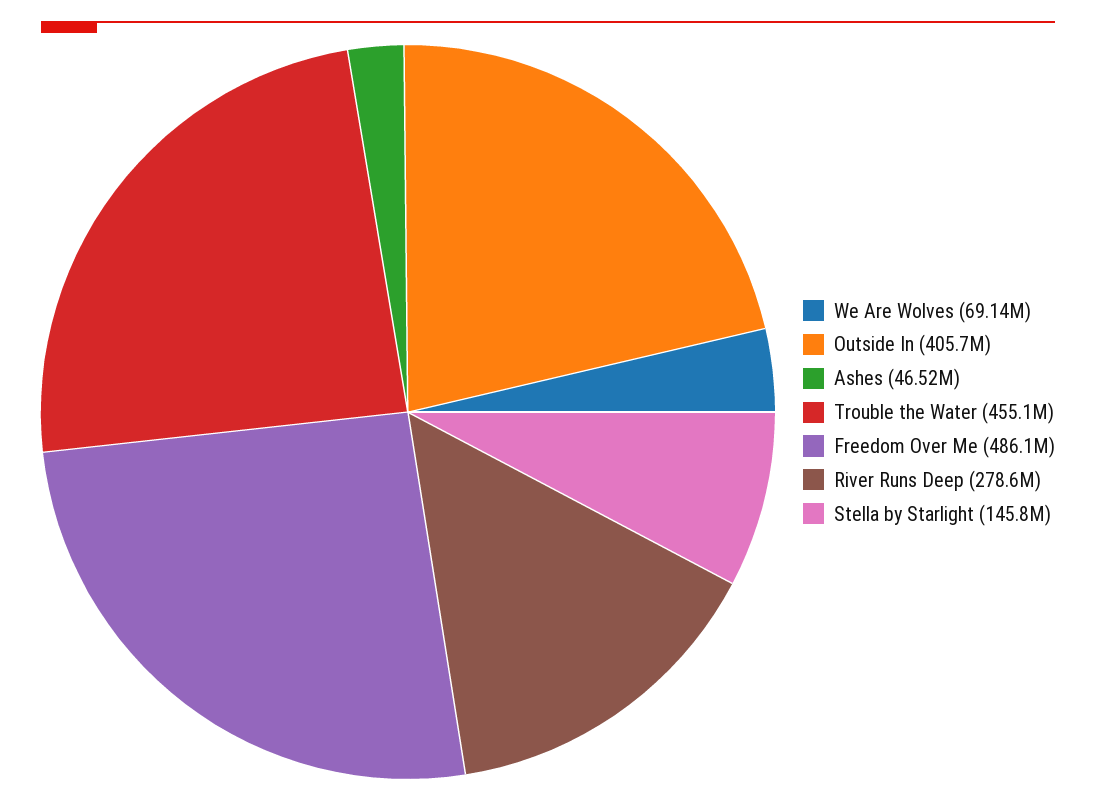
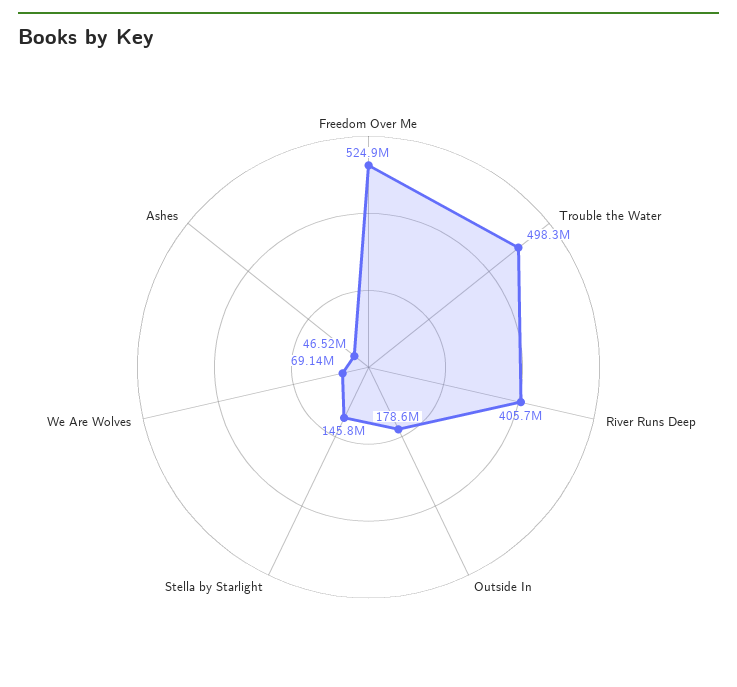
Outside In: 405700000 -> 178600000
Trouble the Water: 455100000 -> 498300000
Freedom Over Me: 486100000 -> 524900000
River Runs Deep: 278600000 -> 405700000

